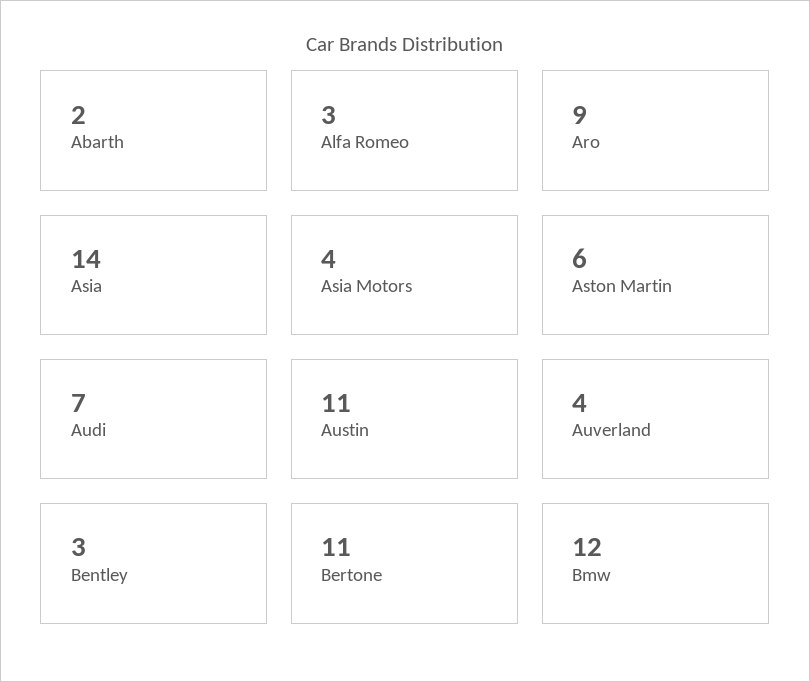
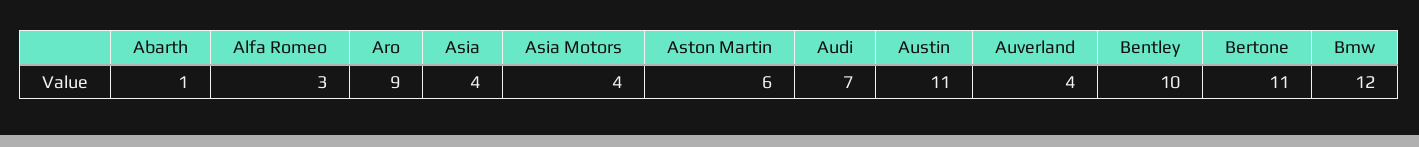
Abarth: 2 -> 1
Asia: 14 -> 4
Bentley: 3 -> 10

